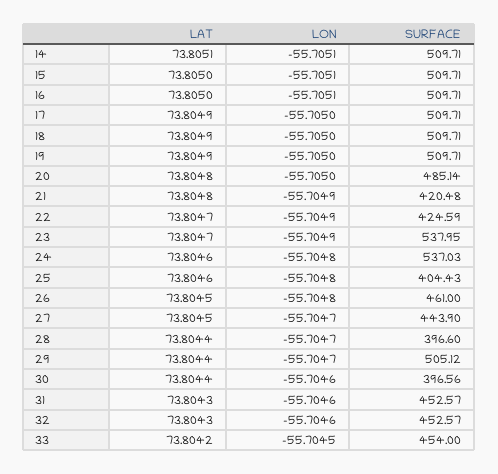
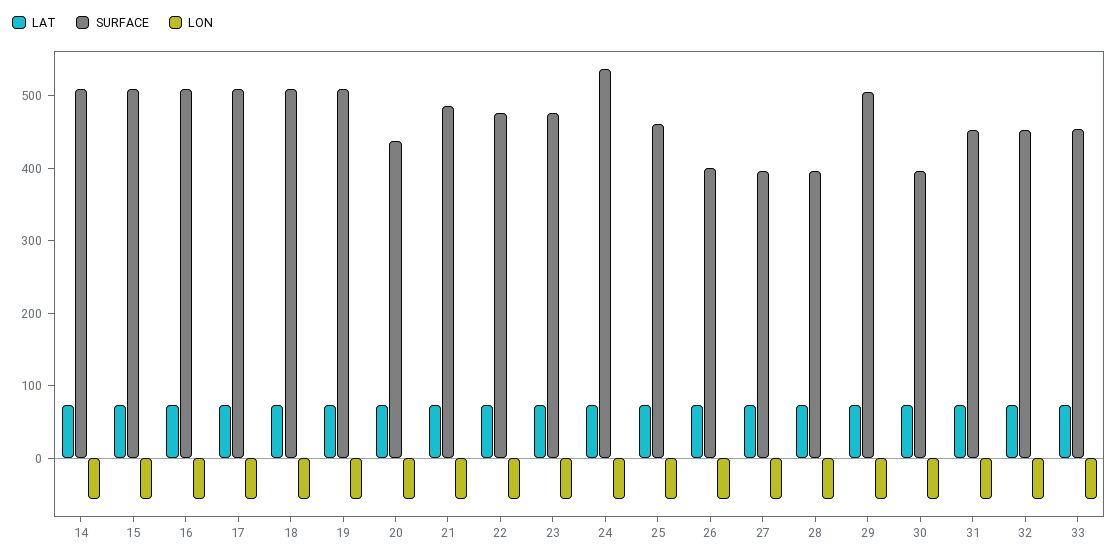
SURFACE, 20: 485.14 -> 440
SURFACE, 21: 420.48 -> 480
SURFACE, 22: 424.59 -> 480
SURFACE, 23: 537.95 -> 480
SURFACE, 25: 404.43 -> 460
SURFACE, 26: 461 -> 400
SURFACE, 27: 443.9 -> 400

